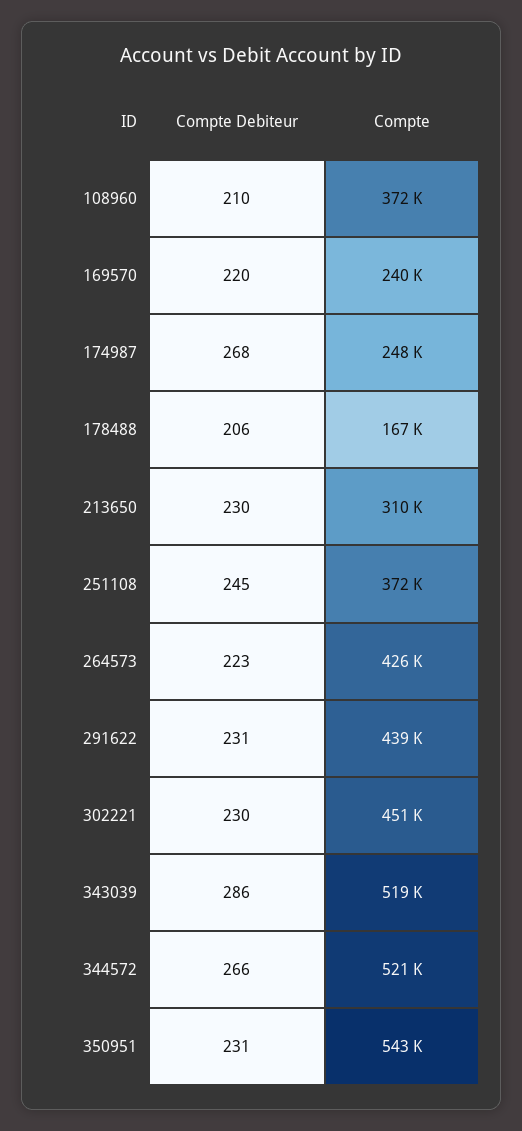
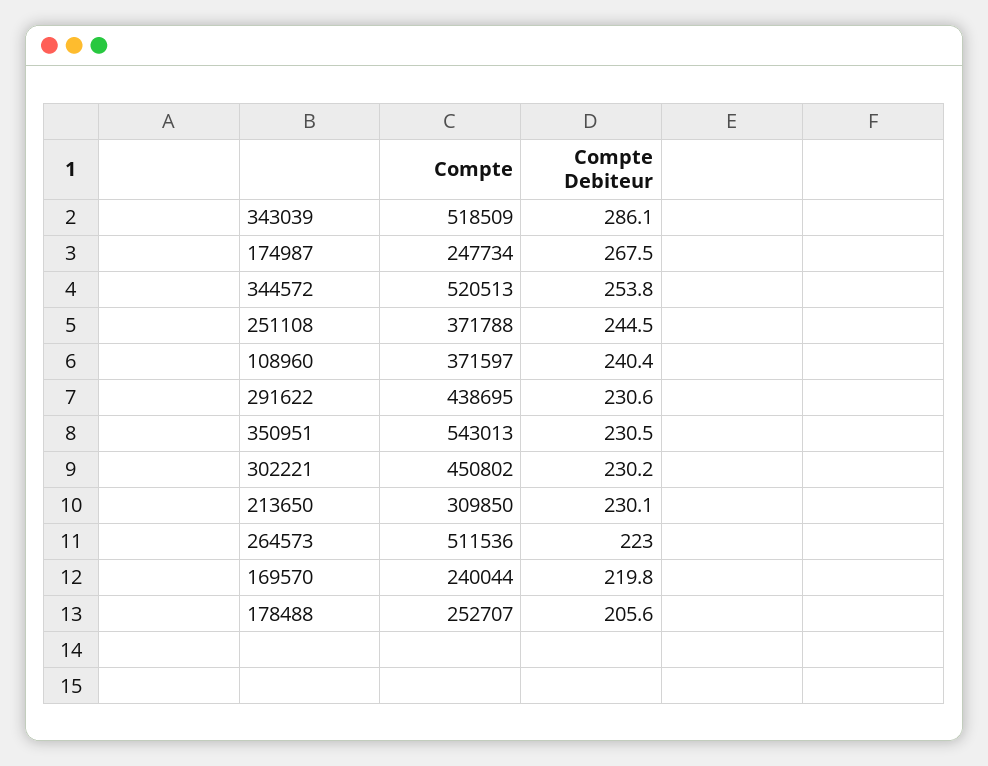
Compte Debiteur, 108960: 210 -> 240.4
Compte, 178488: 167000 -> 252707
Compte, 264573: 426000 -> 511536
Compte Debiteur, 344572: 266 -> 253.8

